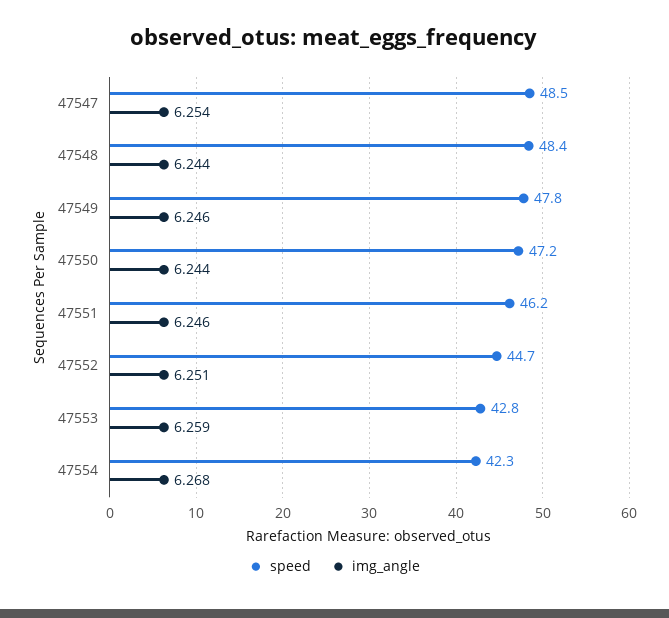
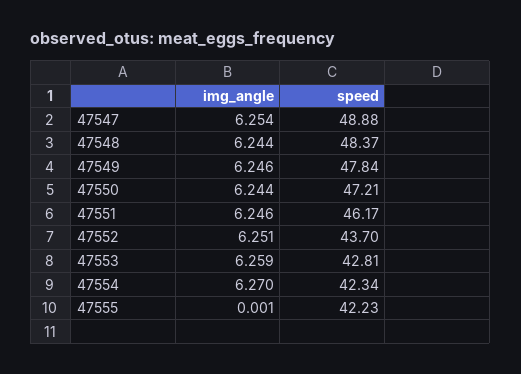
speed, 47547: 48.5 -> 48.88
speed, 47552: 44.7 -> 43.7
img_angle, 47554: 6.268 -> 6.27
img_angle, 47555: none -> 0.001
speed, 47555: none -> 42.23

